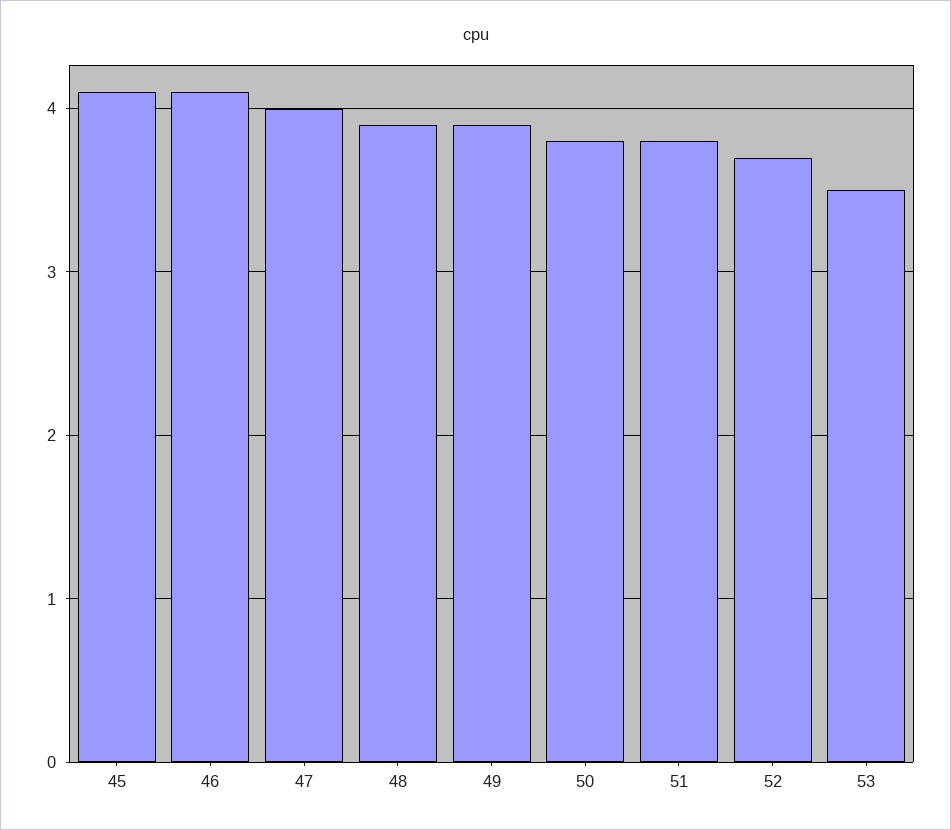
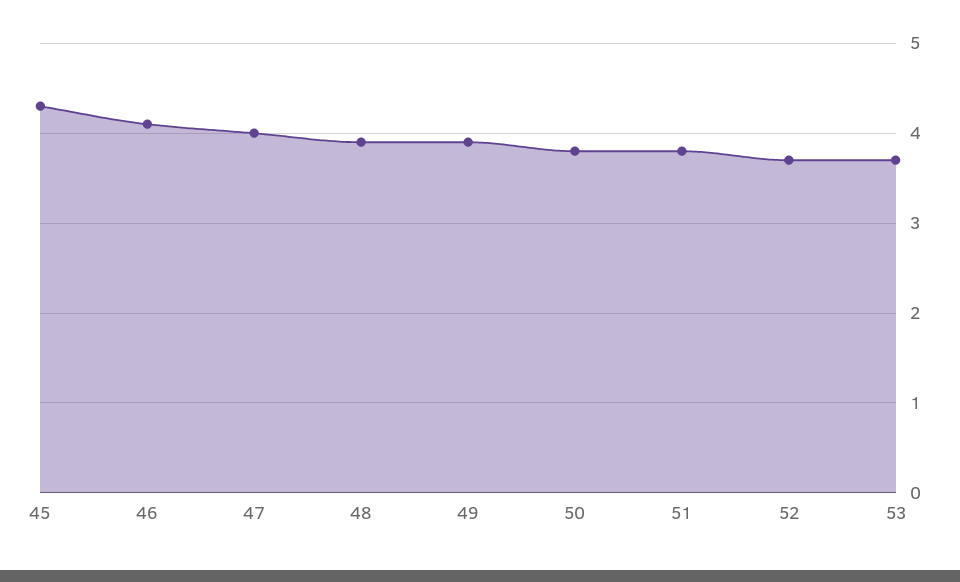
45: 4.1 -> 4.3
53: 3.5 -> 3.7

